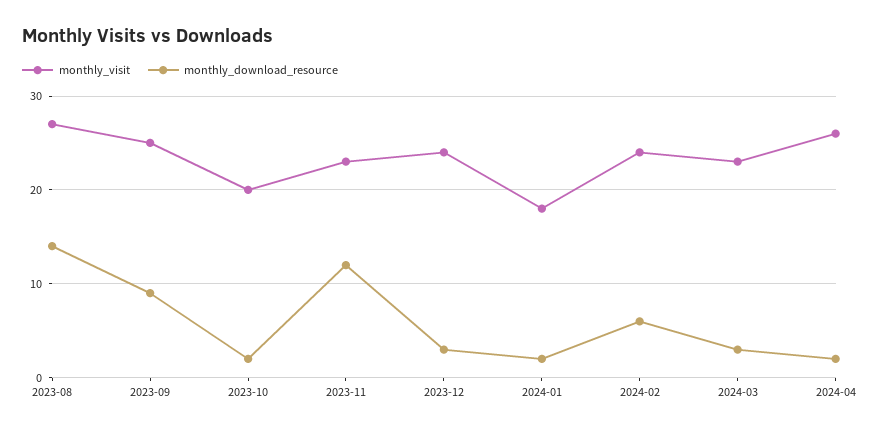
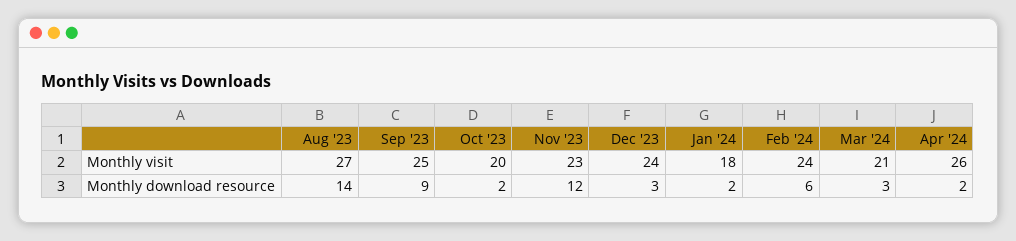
monthly_visit, 2024-03: 23 -> 21

